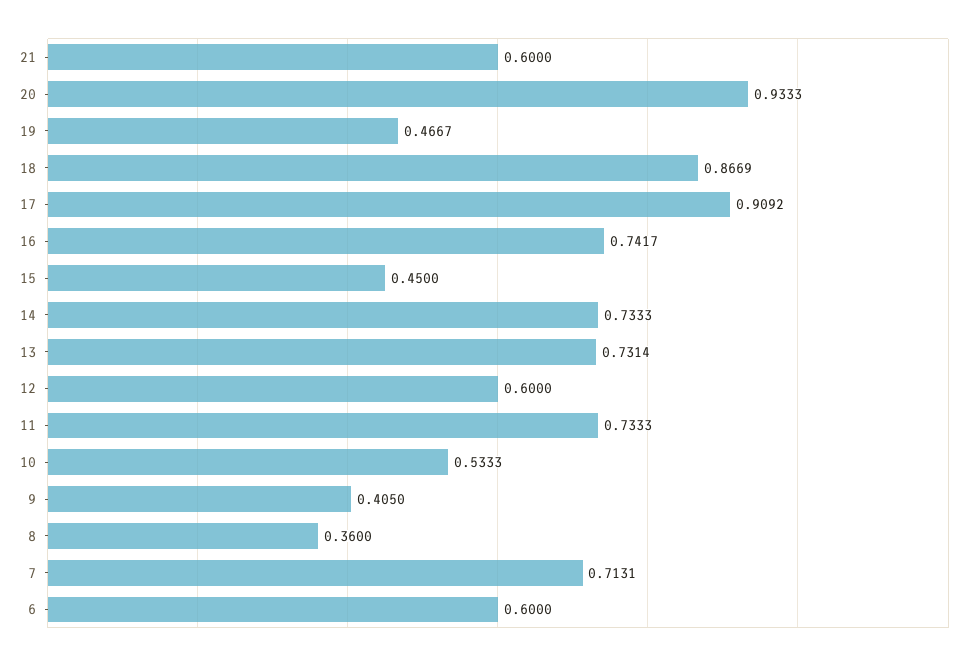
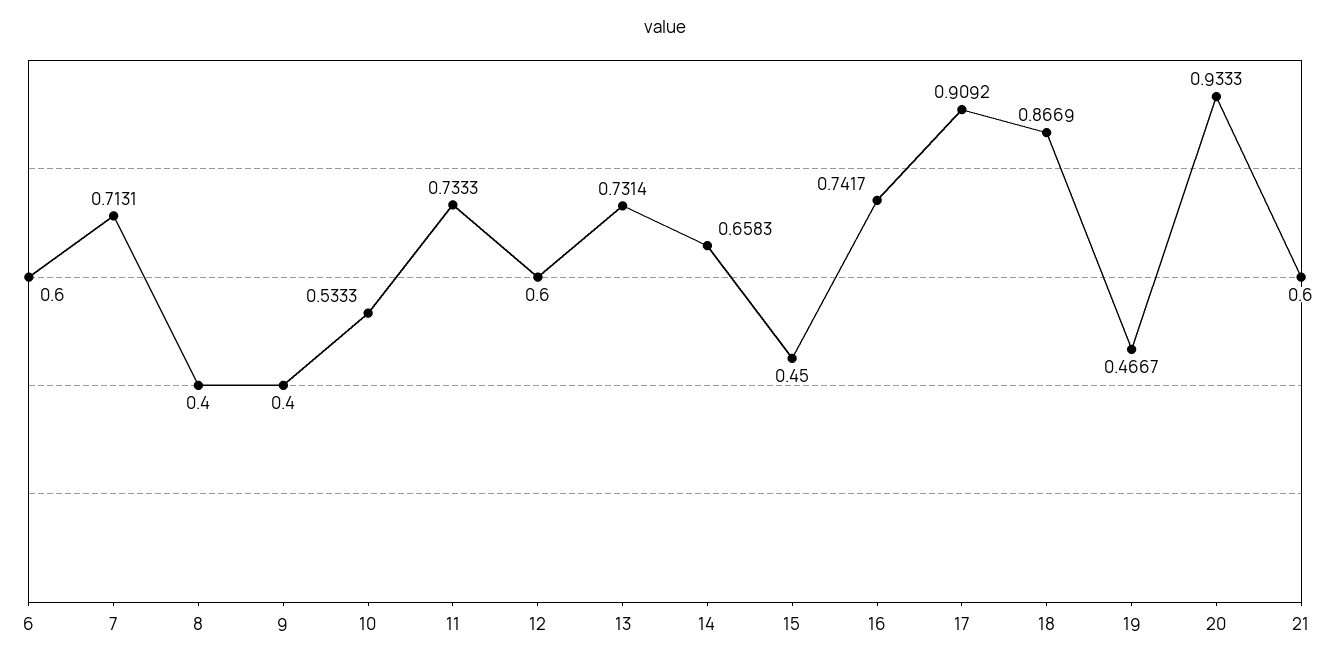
14: 0.7333 -> 0.6583
9: 0.405 -> 0.4
8: 0.36 -> 0.4

